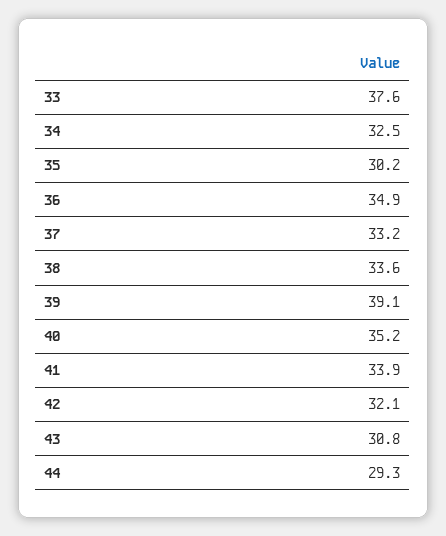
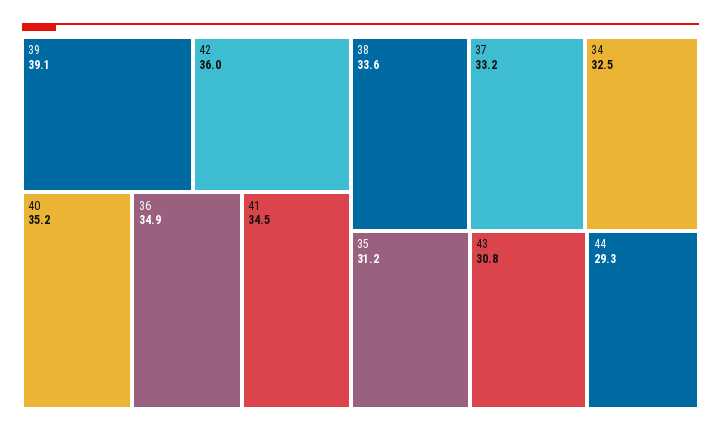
33: 37.6 -> none
35: 30.2 -> 31.2
41: 33.9 -> 34.5
42: 32.1 -> 36

